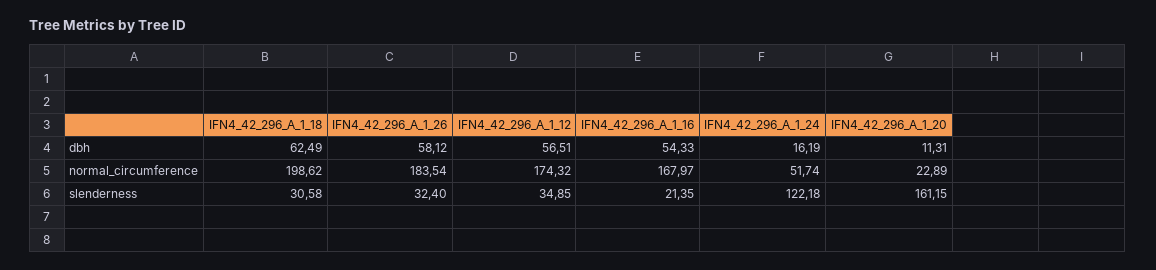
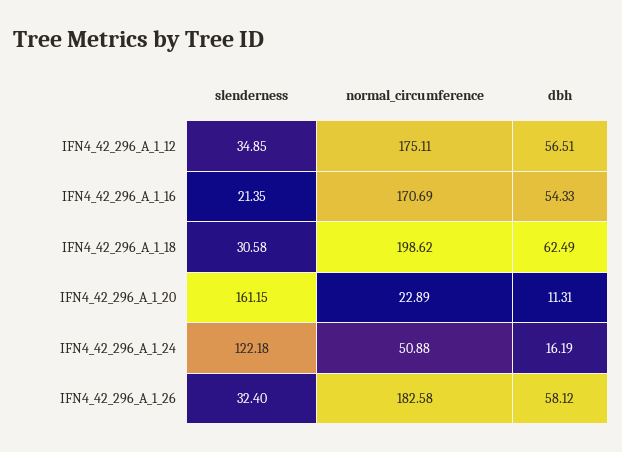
IFN4_42_296_A_1_26, normal_circumference: 183.54 -> 182.58
IFN4_42_296_A_1_12, normal_circumference: 174.32 -> 175.11
IFN4_42_296_A_1_16, normal_circumference: 167.97 -> 170.69
IFN4_42_296_A_1_24, normal_circumference: 51.74 -> 50.88

